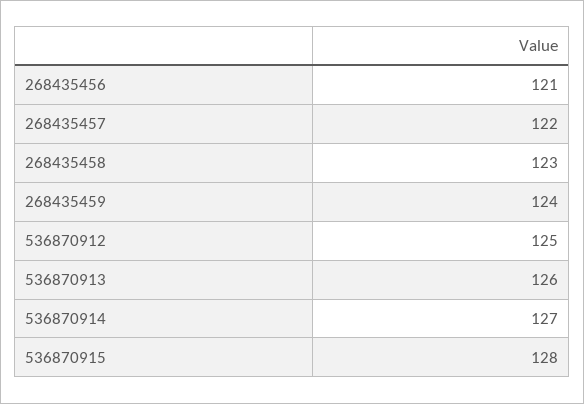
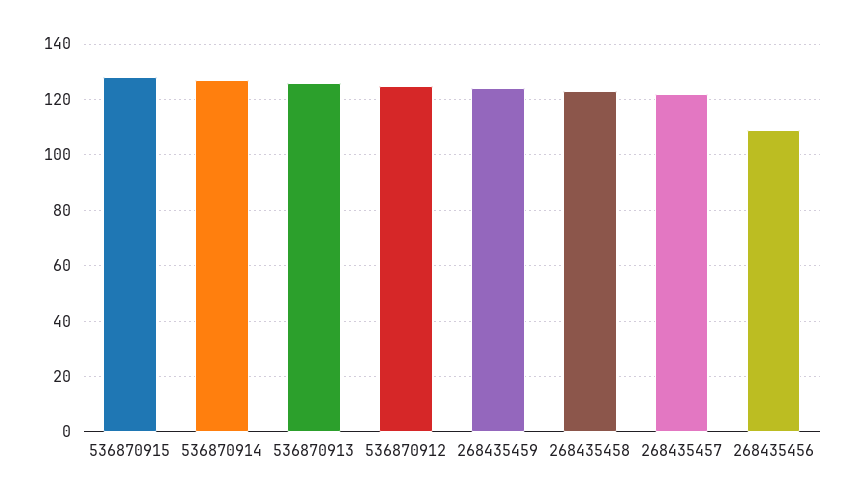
268435456: 121 -> 110

